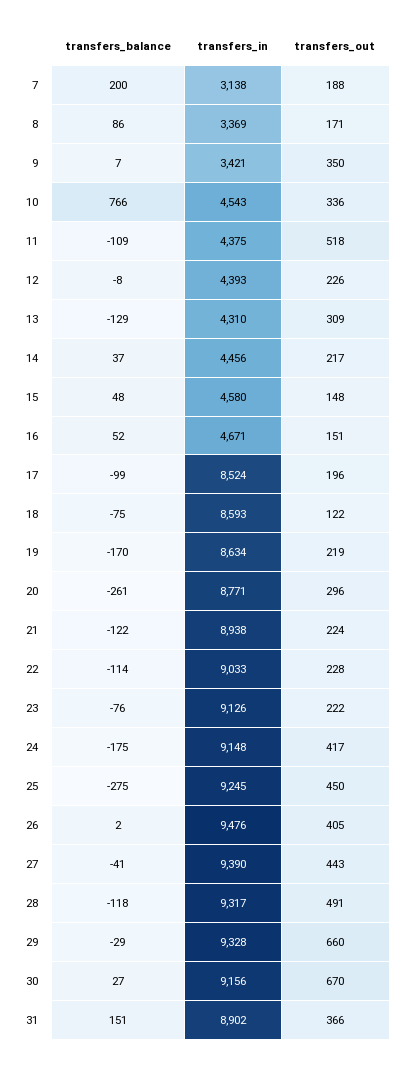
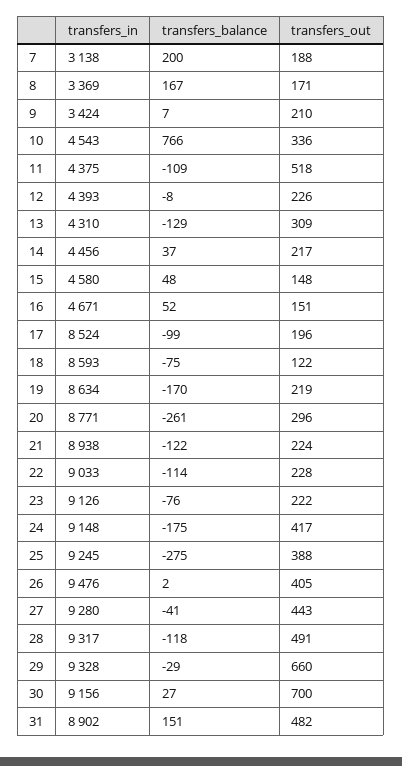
transfers_balance, 8: 86 -> 167
transfers_in, 9: 3421 -> 3424
transfers_out, 9: 350 -> 210
transfers_out, 25: 450 -> 388
transfers_in, 27: 9390 -> 9280
transfers_out, 30: 670 -> 700
transfers_out, 31: 366 -> 482

